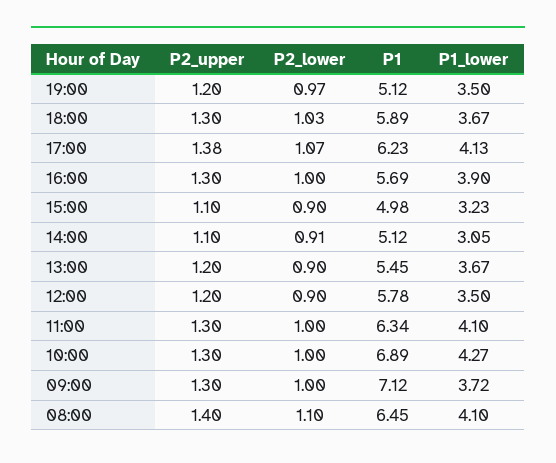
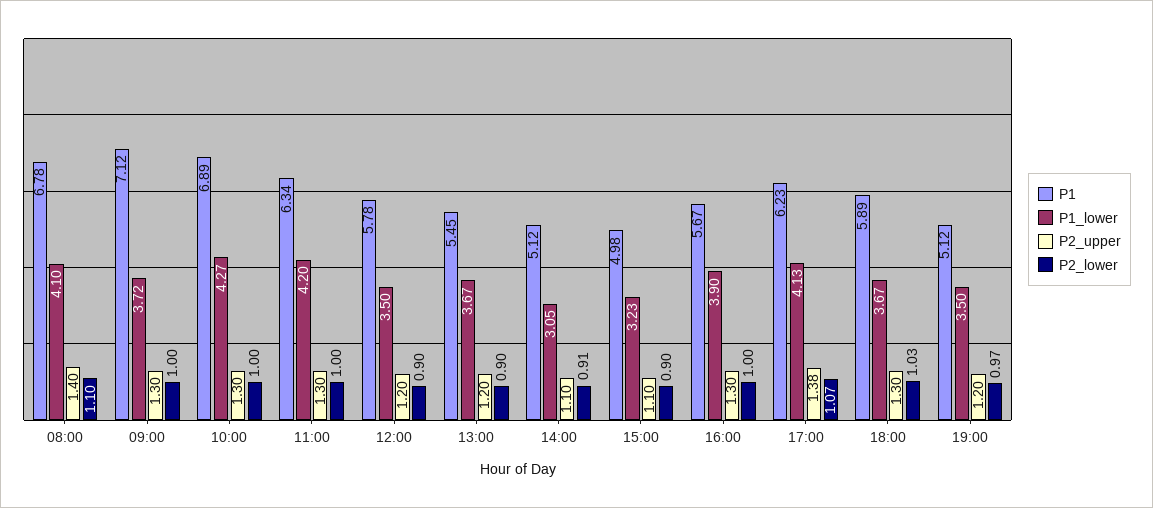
P1, 16:00: 5.69 -> 5.67
P1_lower, 11:00: 4.1 -> 4.2
P1, 08:00: 6.45 -> 6.78

